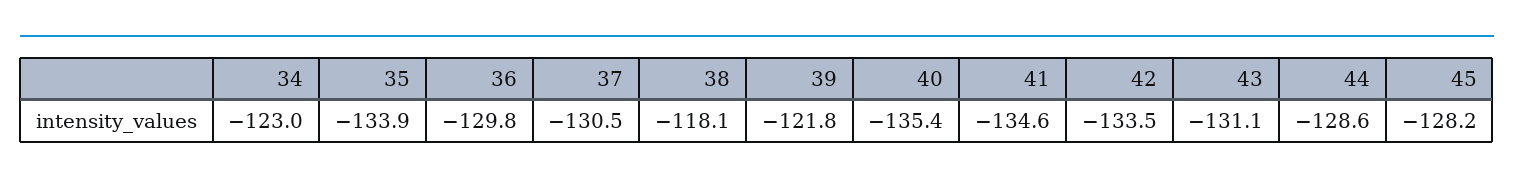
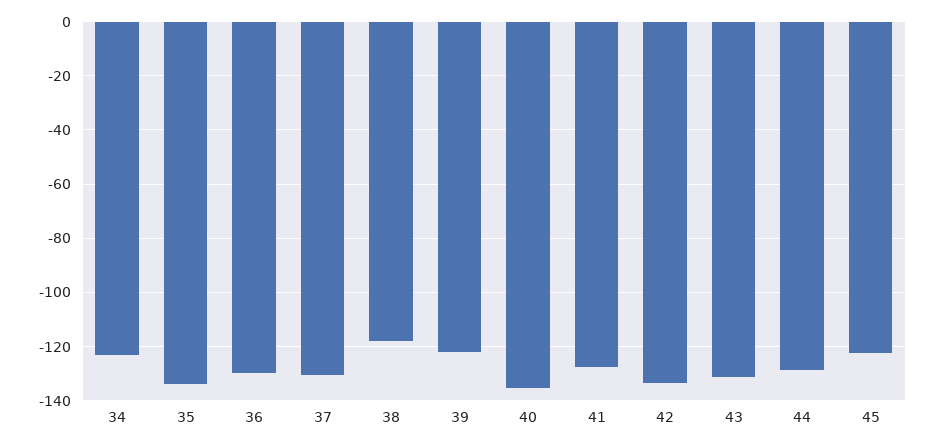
41: -134.6 -> -127.5
45: -128.2 -> -122.5

